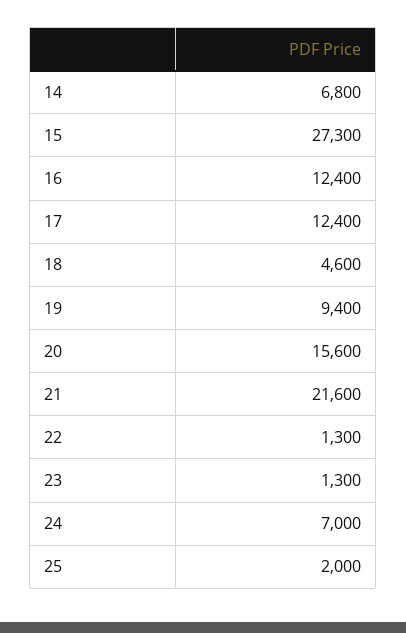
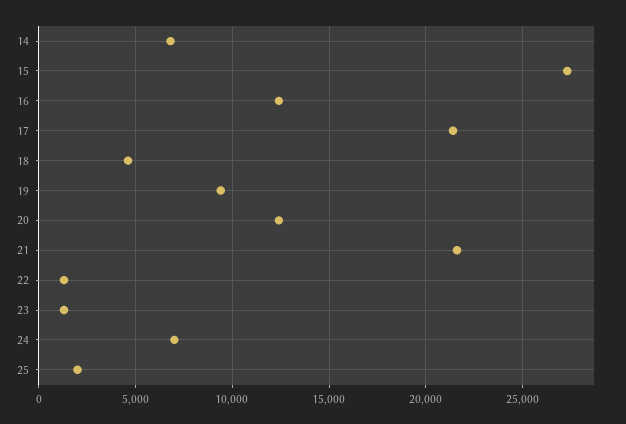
17: 12400 -> 21500
20: 15600 -> 12500

